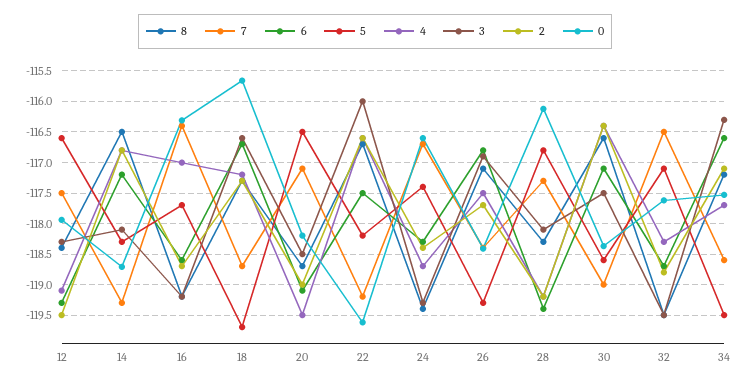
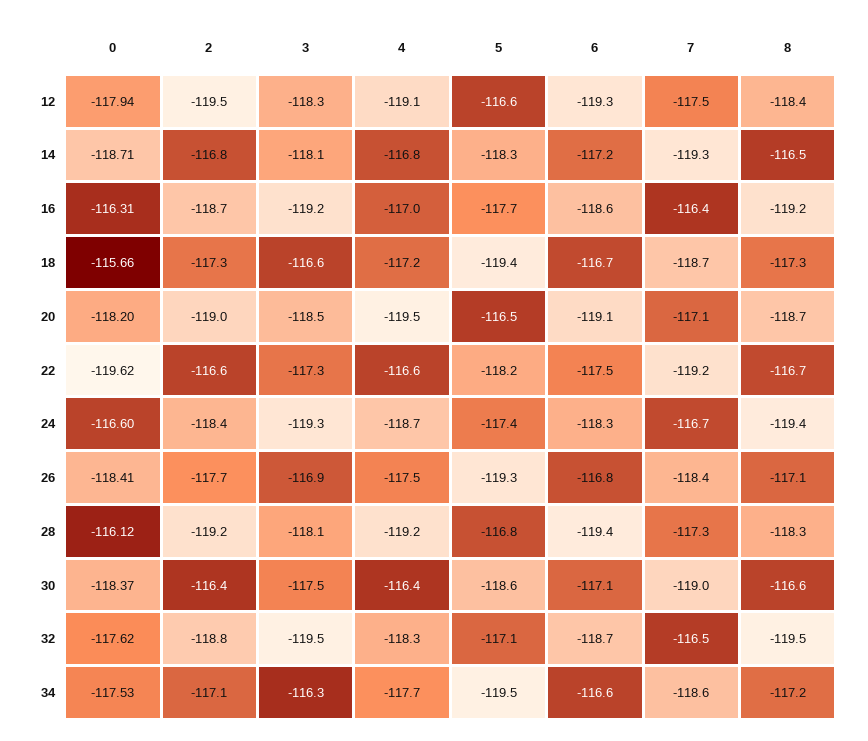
5, 18: -119.7 -> -119.4
3, 22: -116 -> -117.3

